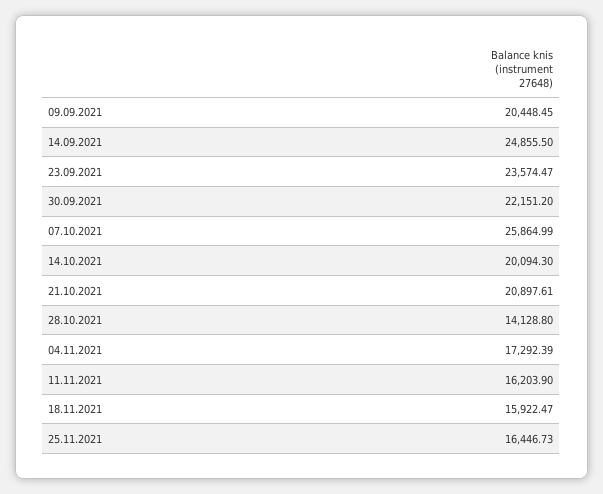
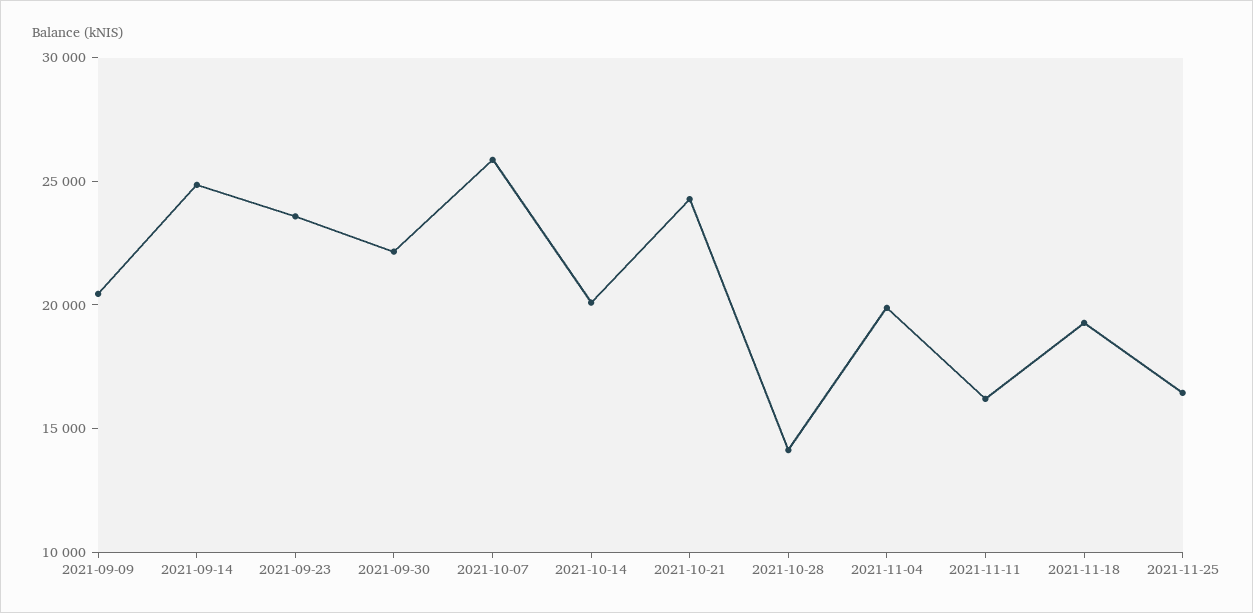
21.10.2021: 20897.61 -> 24000
04.11.2021: 17292.39 -> 20000
18.11.2021: 15922.47 -> 19000

